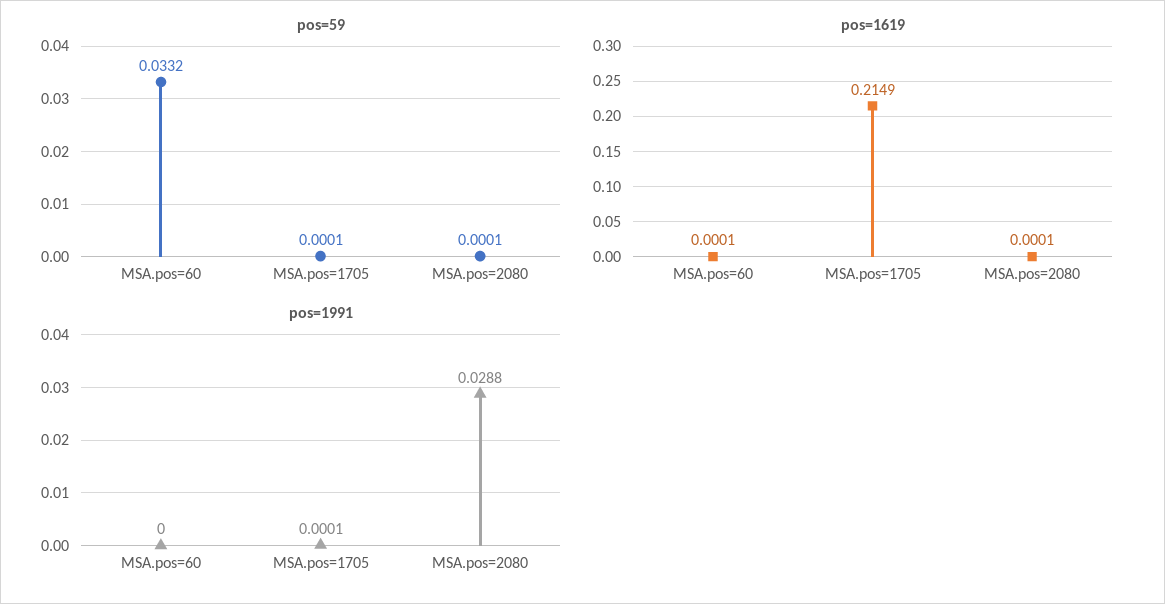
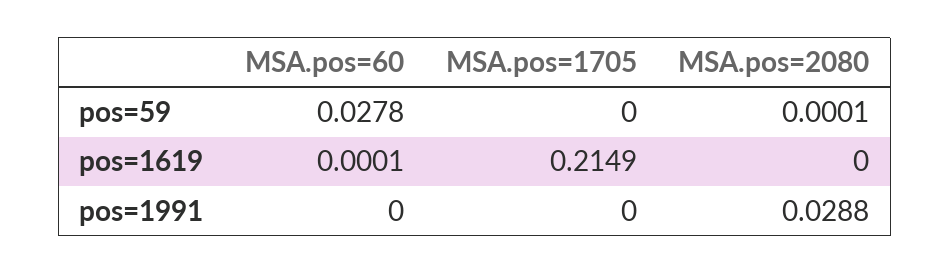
pos=59, MSA.pos=60: 0.0332 -> 0.0278
pos=59, MSA.pos=1705: 0.0001 -> 0
pos=1619, MSA.pos=2080: 0.0001 -> 0
pos=1991, MSA.pos=1705: 0.0001 -> 0

